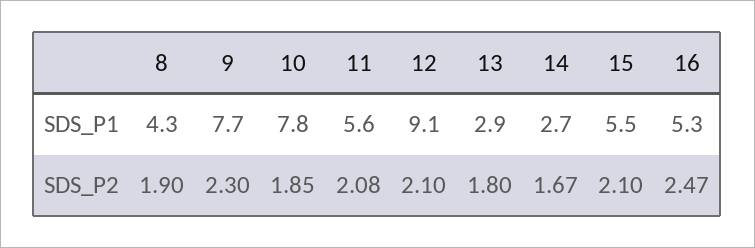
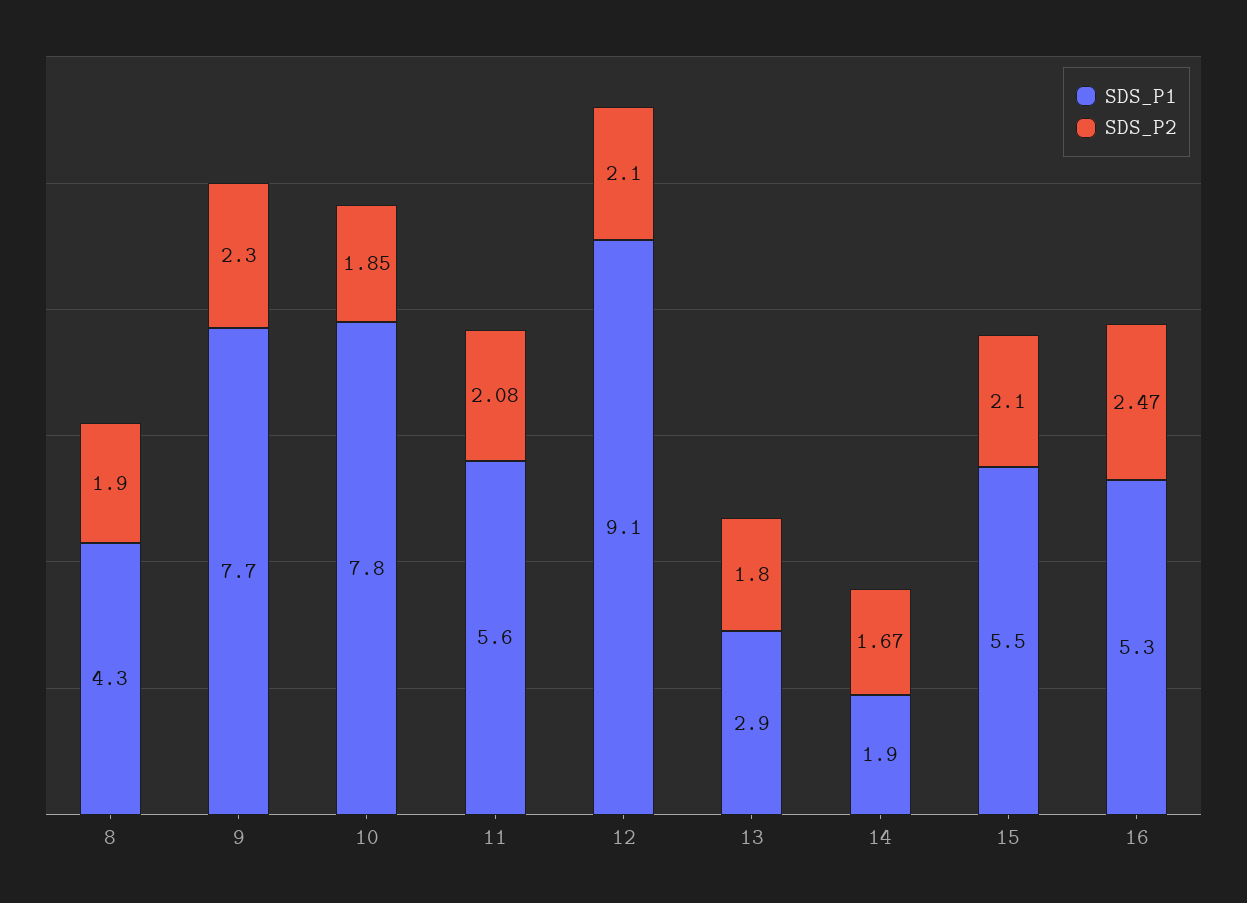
SDS_P1, 14: 2.7 -> 1.9

